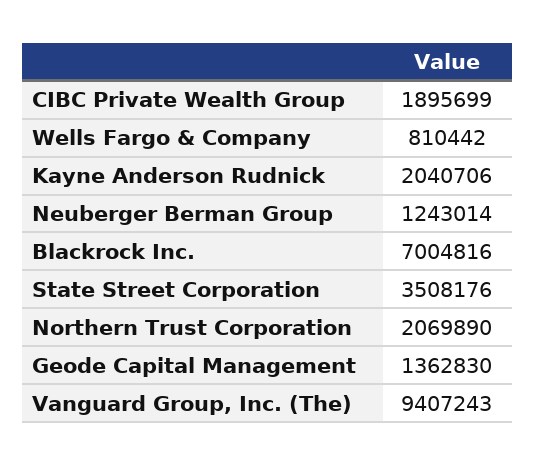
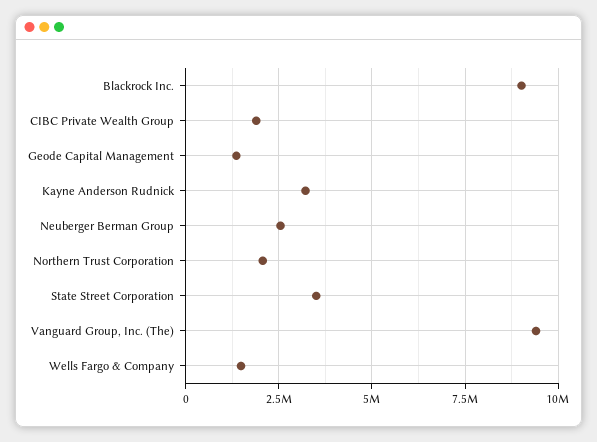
Wells Fargo & Company: 810442 -> 1500000
Kayne Anderson Rudnick: 2040706 -> 3250000
Neuberger Berman Group: 1243014 -> 2500000
Blackrock Inc.: 7004816 -> 9000000

